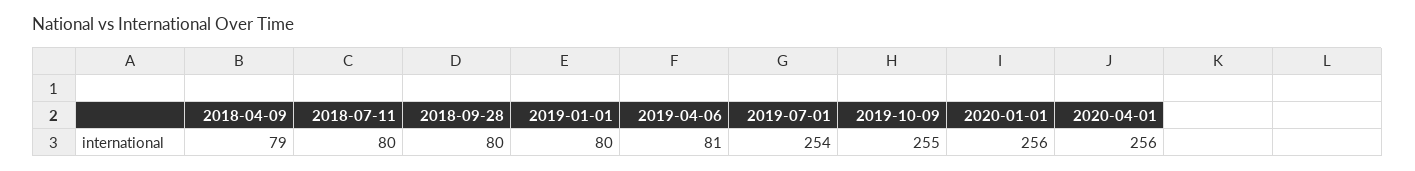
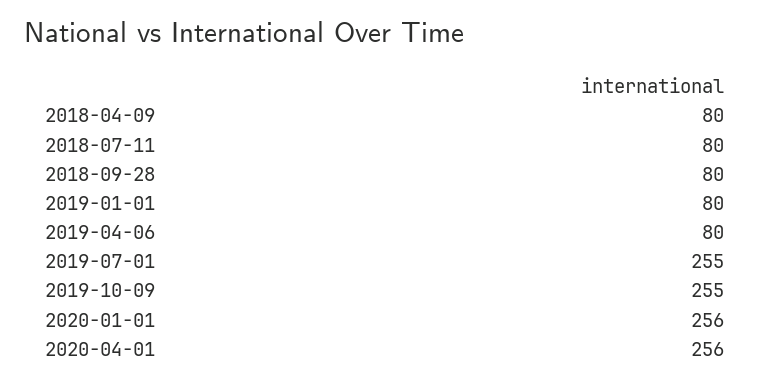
2018-04-09: 79 -> 80
2019-04-06: 81 -> 80
2019-07-01: 254 -> 255

